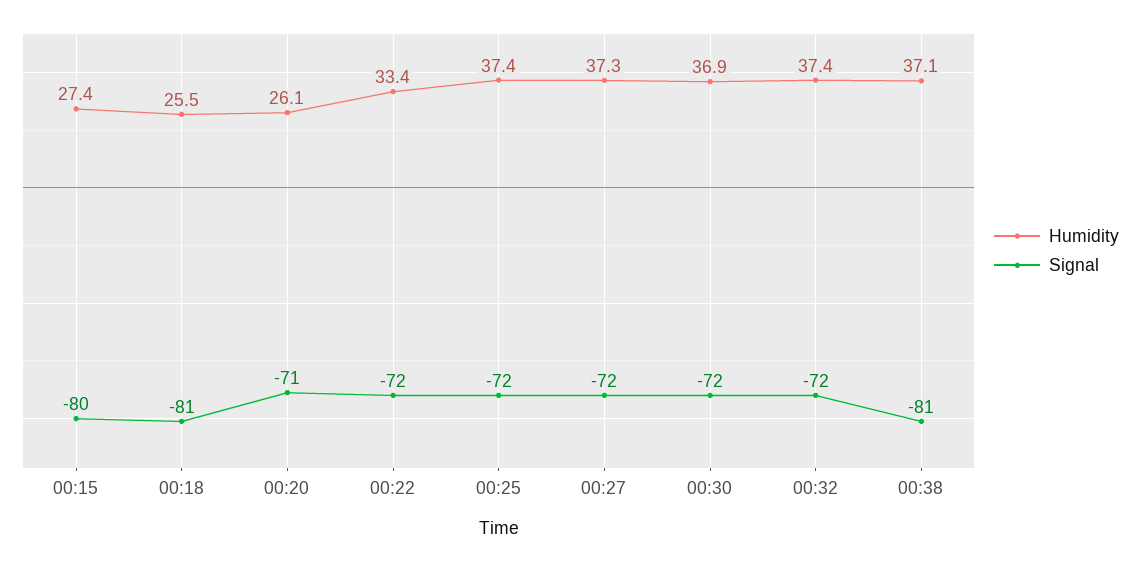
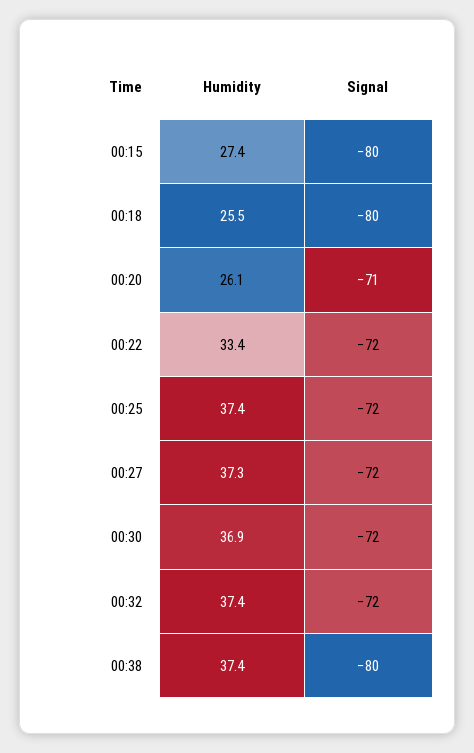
Signal, 00:18: -81 -> -80
Humidity, 00:38: 37.1 -> 37.4
Signal, 00:38: -81 -> -80

